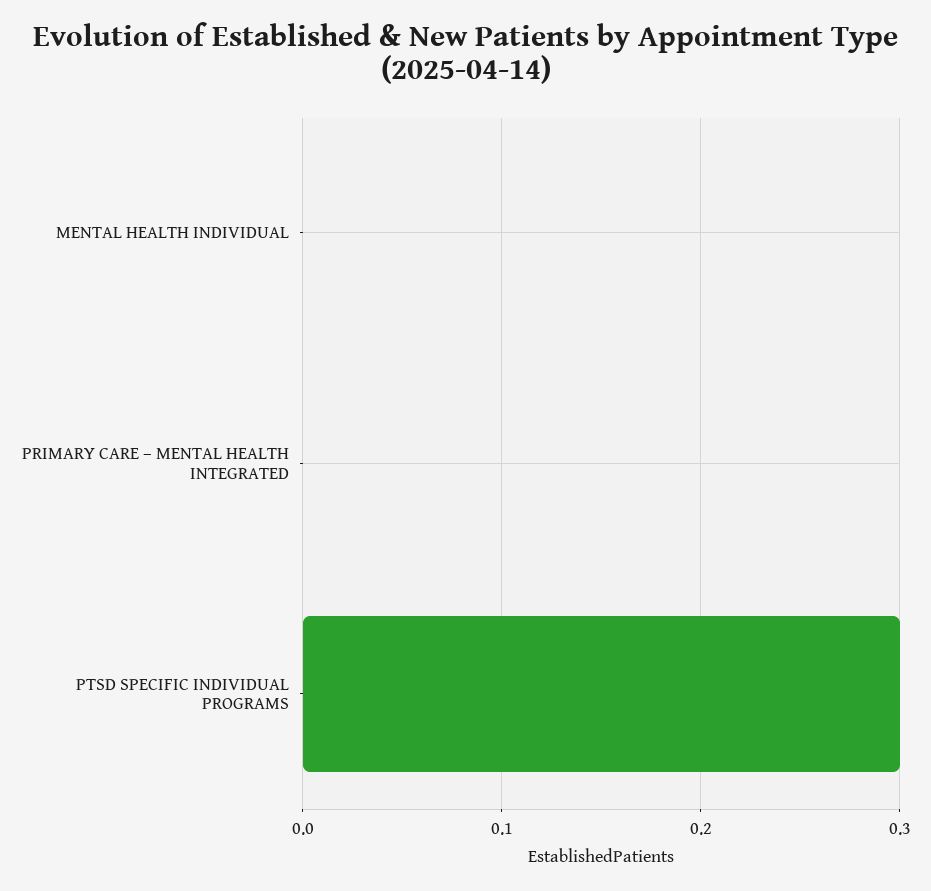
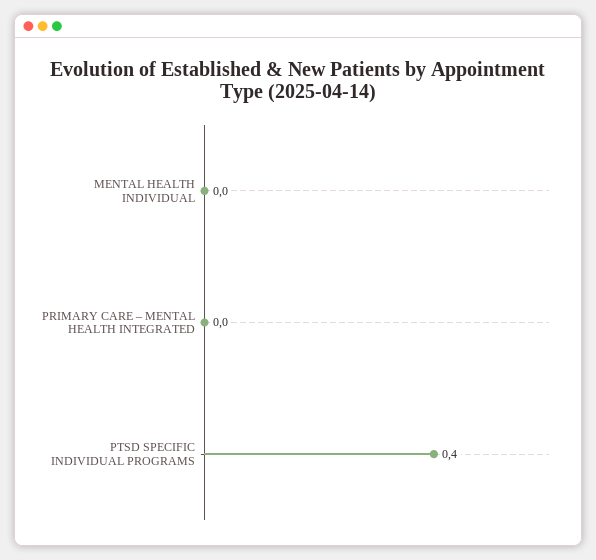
PTSD SPECIFIC INDIVIDUAL PROGRAMS: 0.3 -> 0.4

